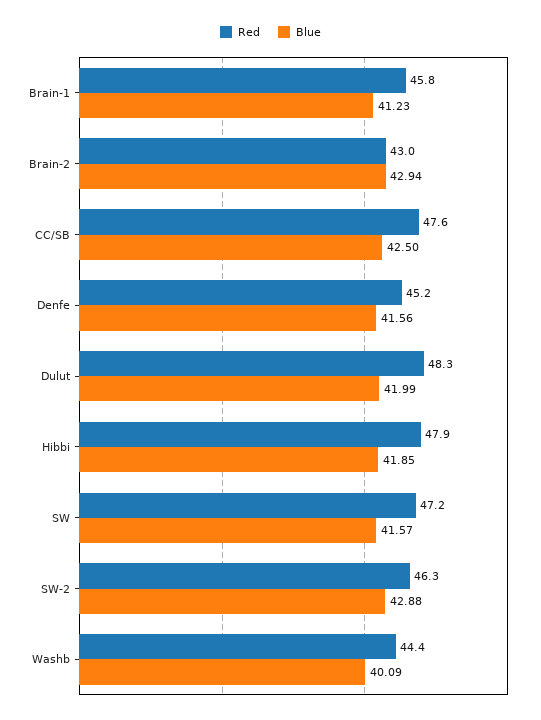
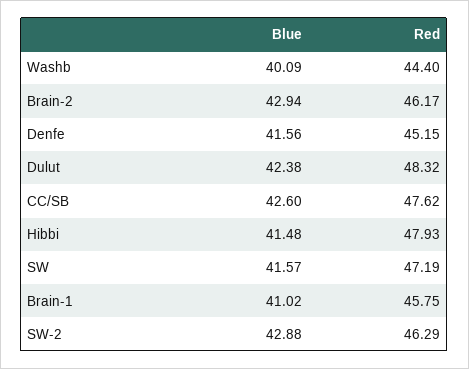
Blue, Brain-1: 41.23 -> 41.02
Red, Brain-2: 43 -> 46.17
Blue, CC/SB: 42.5 -> 42.6
Blue, Dulut: 41.99 -> 42.38
Blue, Hibbi: 41.85 -> 41.48

